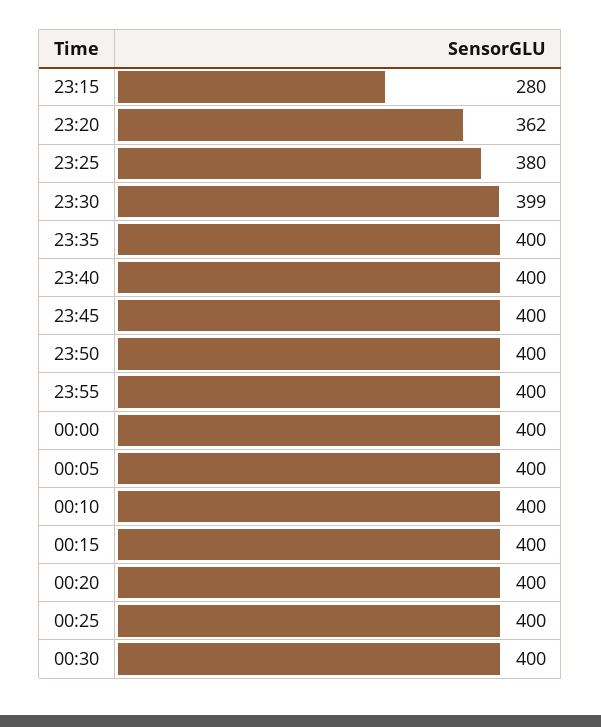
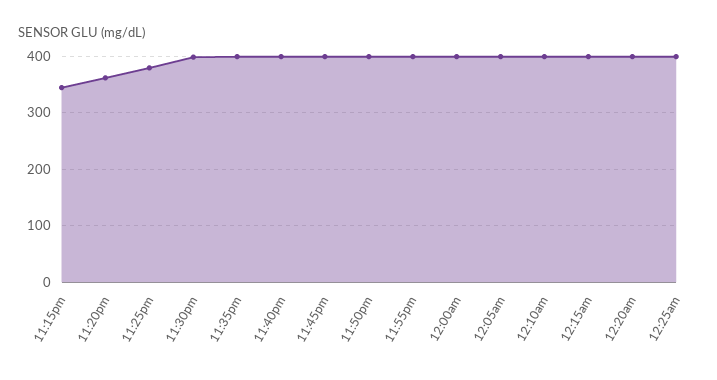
23:15: 280 -> 340
00:30: 400 -> none

